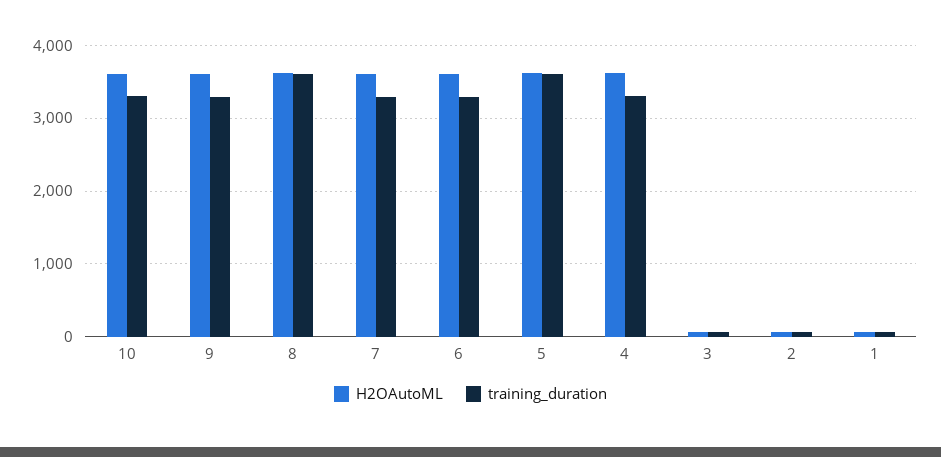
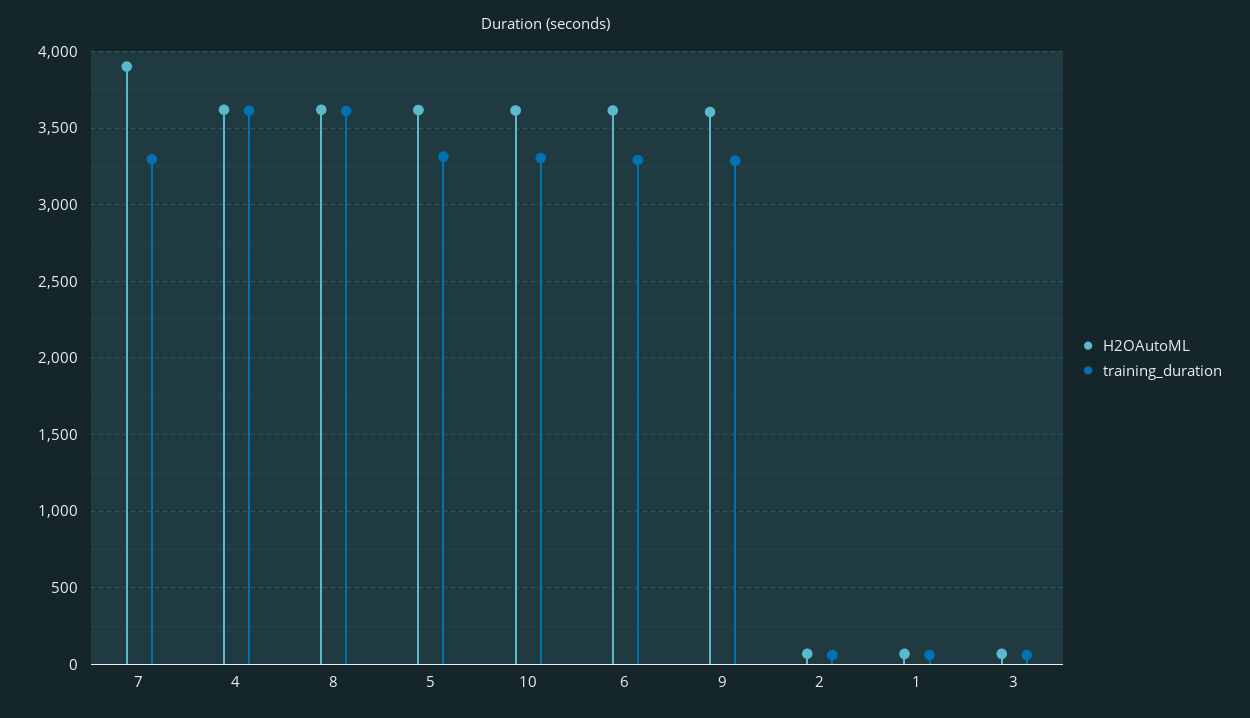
H2OAutoML, 7: 3600 -> 3900
training_duration, 5: 3600 -> 3300
training_duration, 4: 3300 -> 3600

